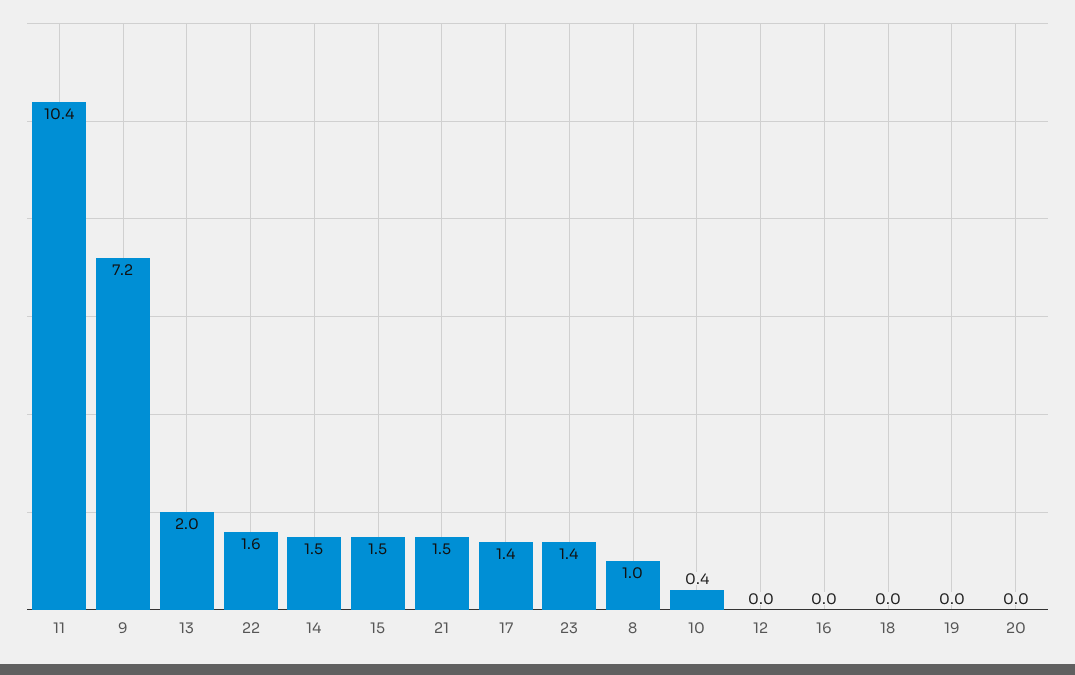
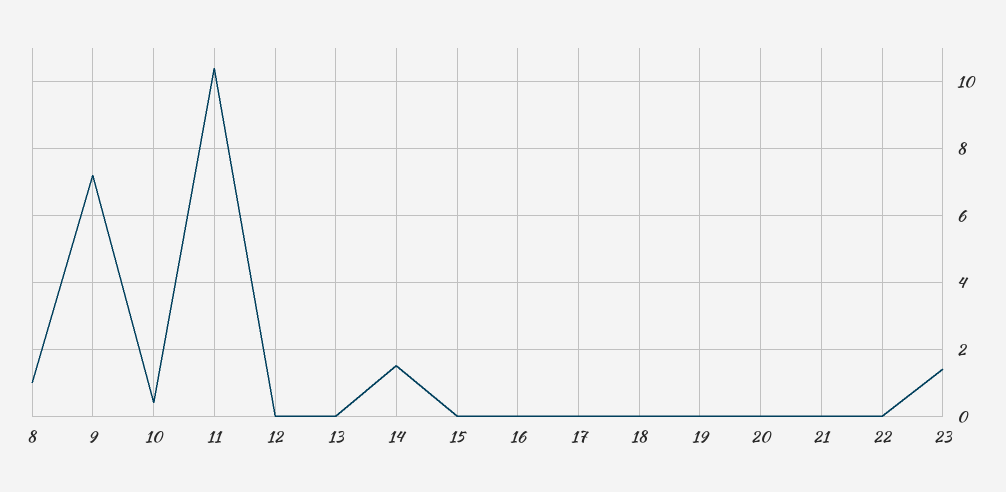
13: 2 -> 0
22: 1.6 -> 0
15: 1.5 -> 0
21: 1.5 -> 0
17: 1.4 -> 0

